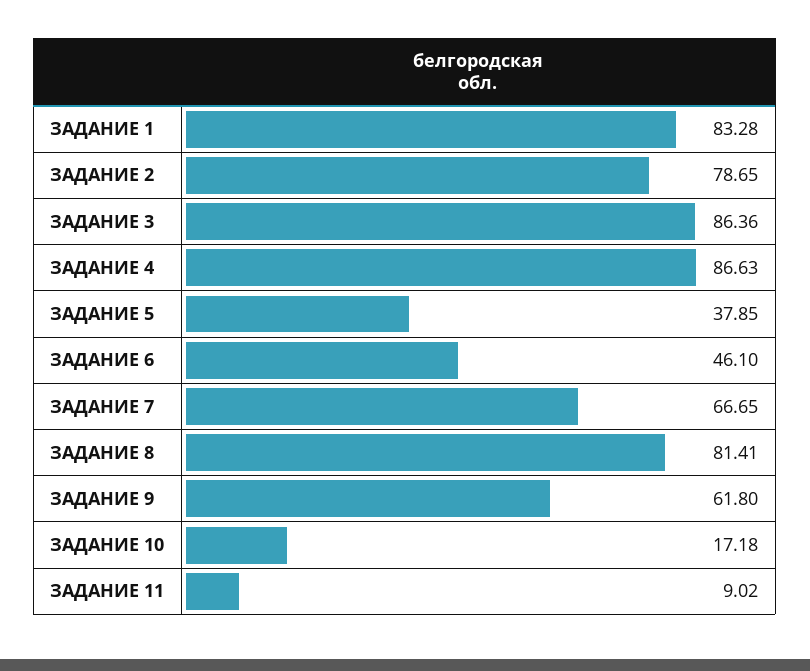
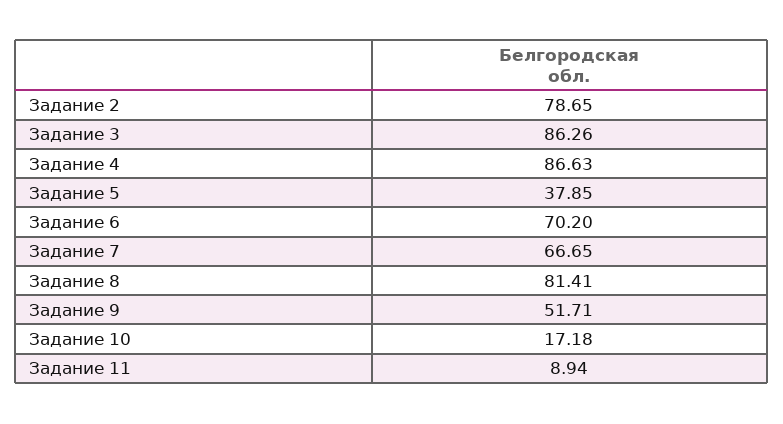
ЗАДАНИЕ 1: 83.28 -> none
ЗАДАНИЕ 3: 86.36 -> 86.26
ЗАДАНИЕ 6: 46.1 -> 70.2
ЗАДАНИЕ 9: 61.8 -> 51.71
ЗАДАНИЕ 11: 9.02 -> 8.94

